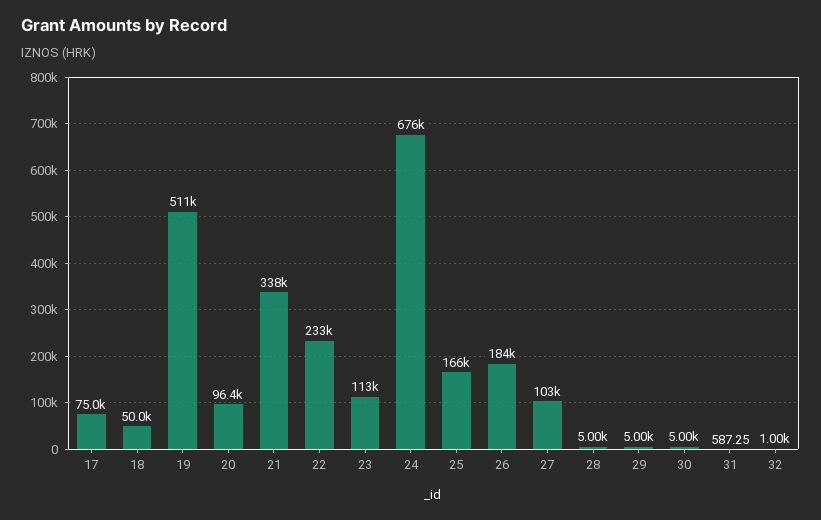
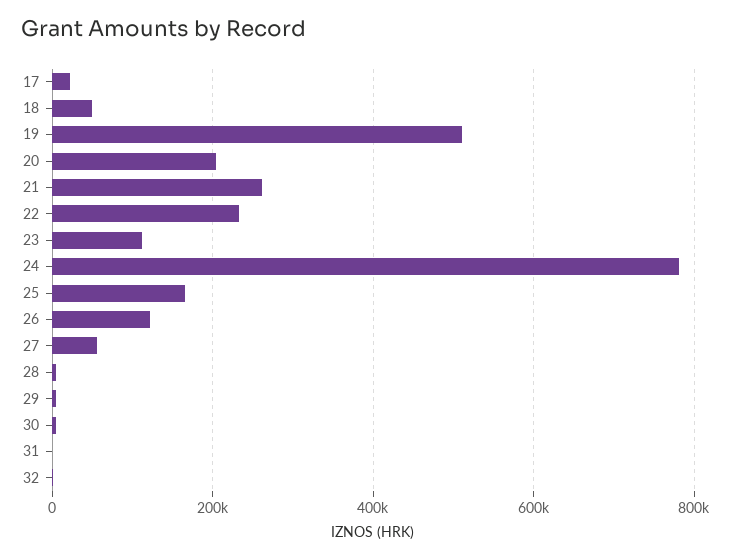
17: 75000 -> 20000
20: 96400 -> 200000
21: 338000 -> 260000
24: 676000 -> 780000
26: 184000 -> 120000
27: 103000 -> 60000

